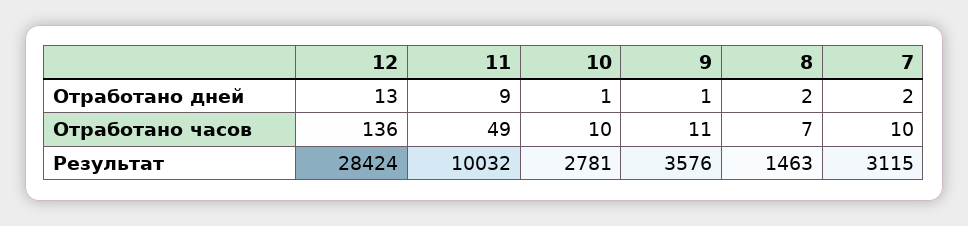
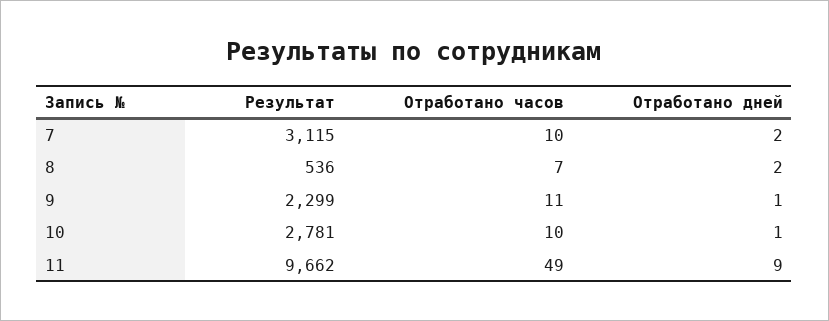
12, Отработано дней: 13 -> none
12, Отработано часов: 136 -> none
12, Результат: 28424 -> none
11, Результат: 10032 -> 9662
9, Результат: 3576 -> 2299
8, Результат: 1463 -> 536

